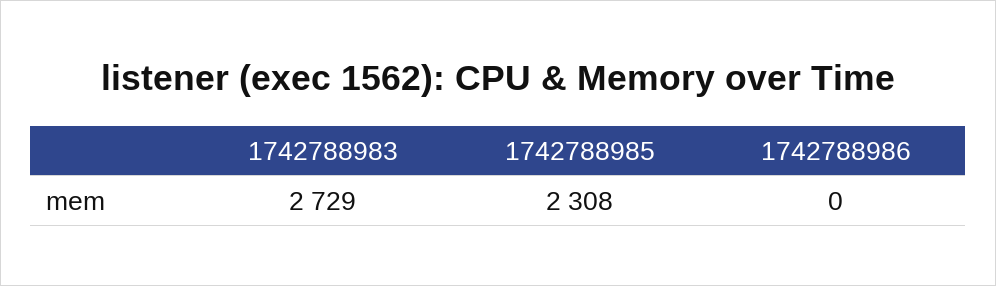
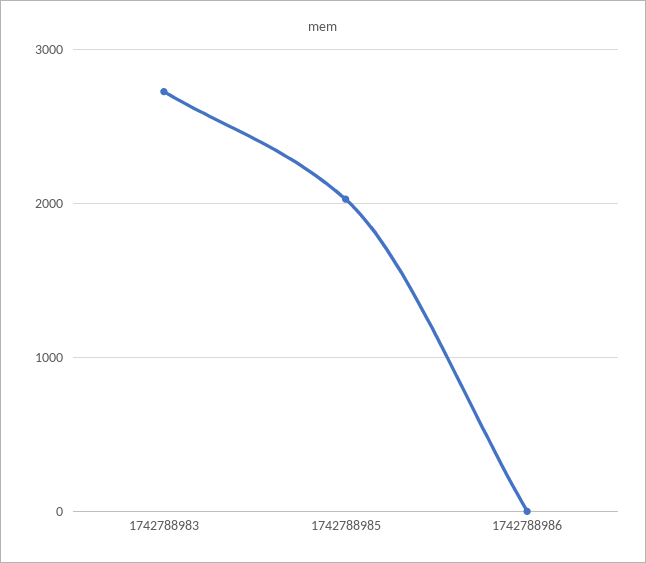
1742788985: 2308 -> 2000

